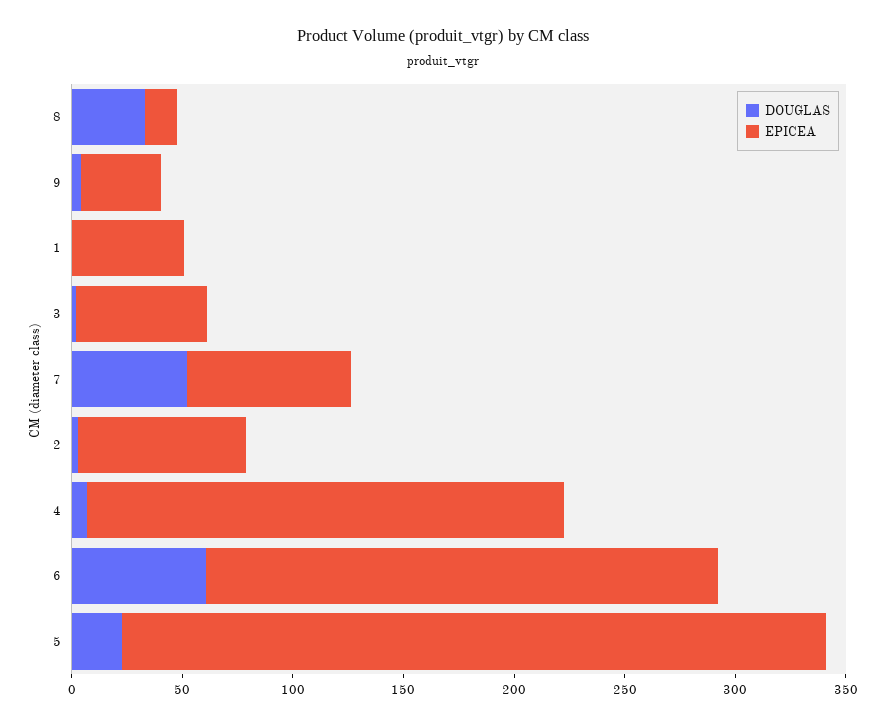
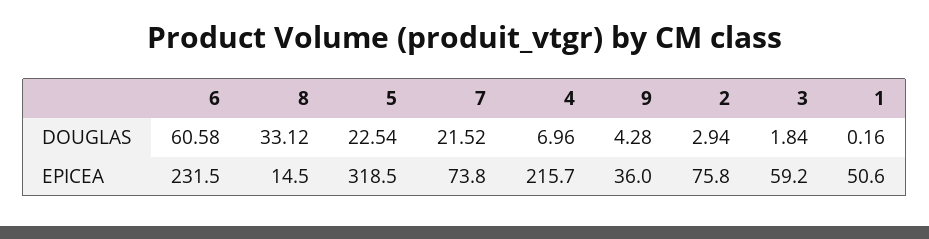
DOUGLAS, 7: 50 -> 21.52

